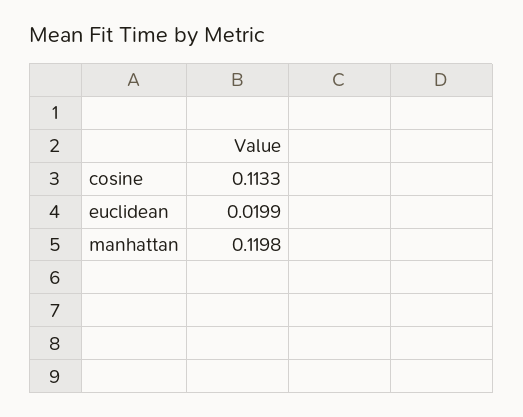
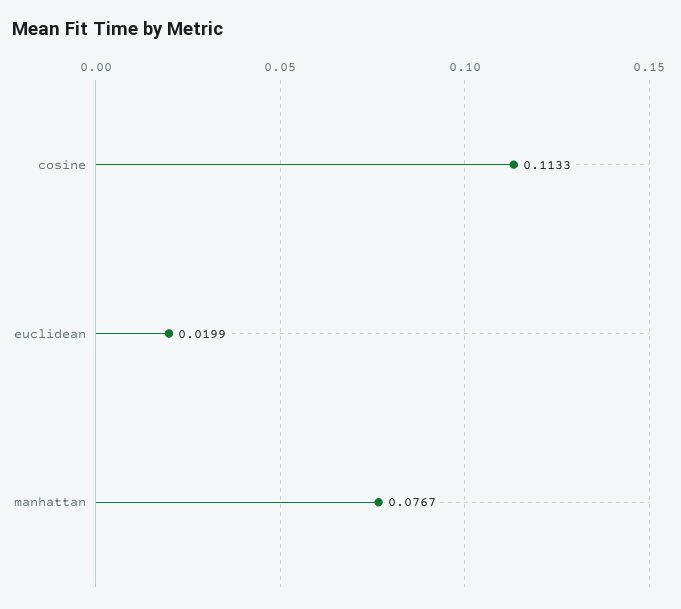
manhattan: 0.1198 -> 0.0767

